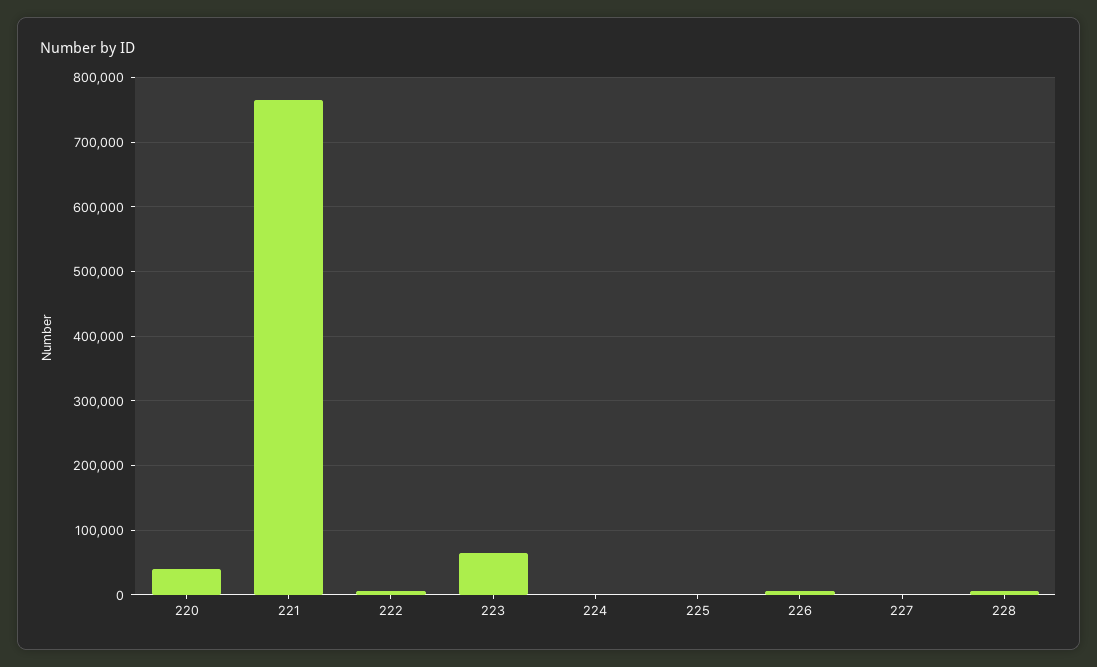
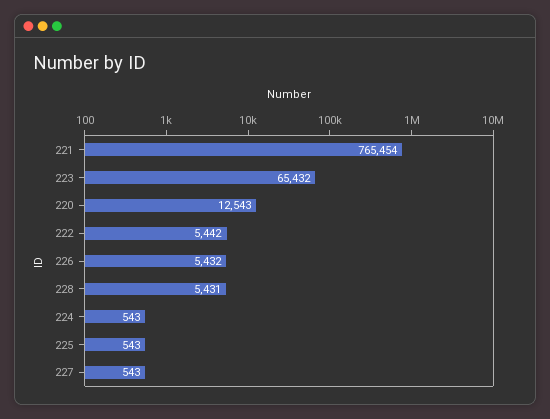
220: 40000 -> 12543

